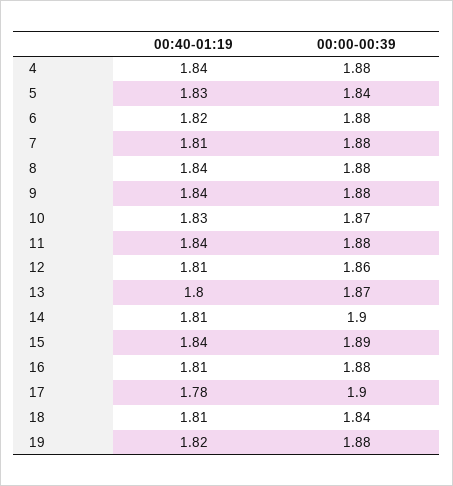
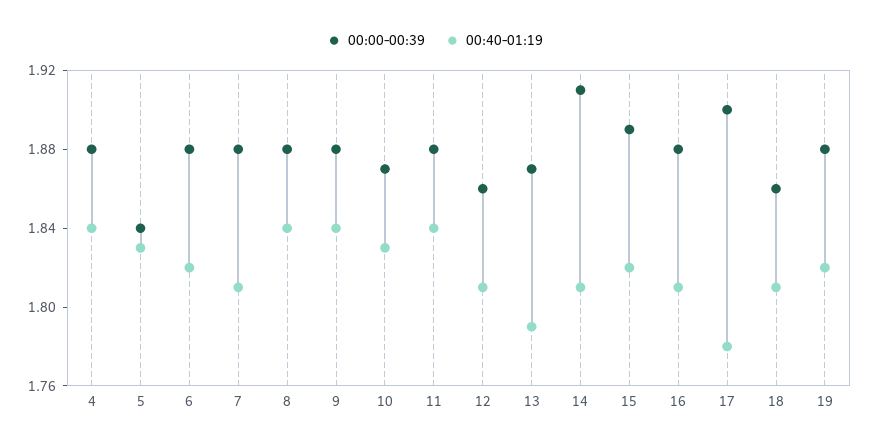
00:40-01:19, 13: 1.8 -> 1.79
00:00-00:39, 14: 1.9 -> 1.91
00:40-01:19, 15: 1.84 -> 1.82
00:00-00:39, 18: 1.84 -> 1.86

